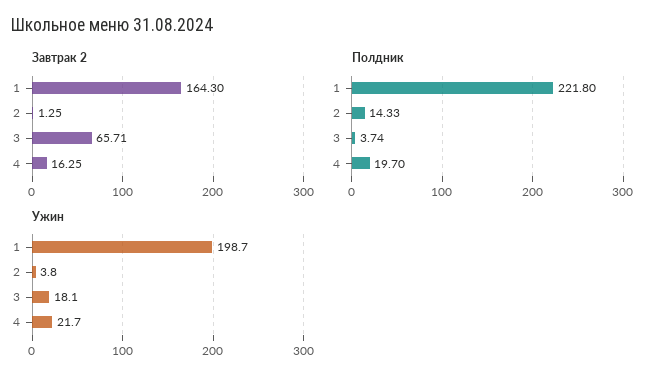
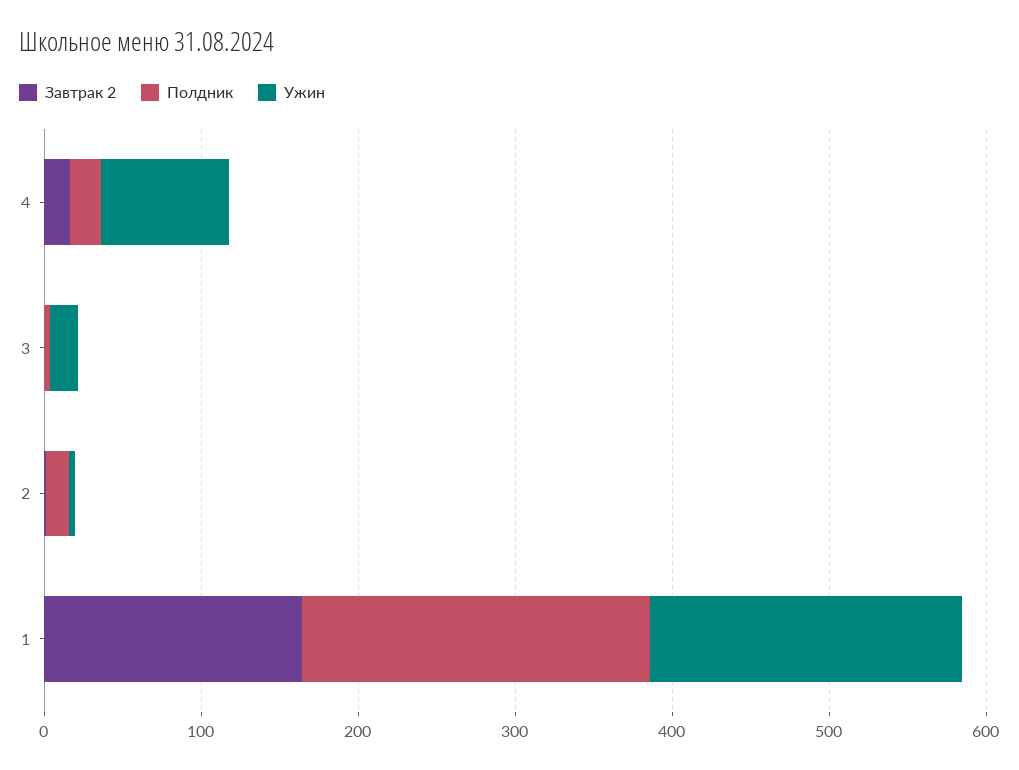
Завтрак 2, 3: 65.71 -> 0
Ужин, 4: 21.7 -> 80

